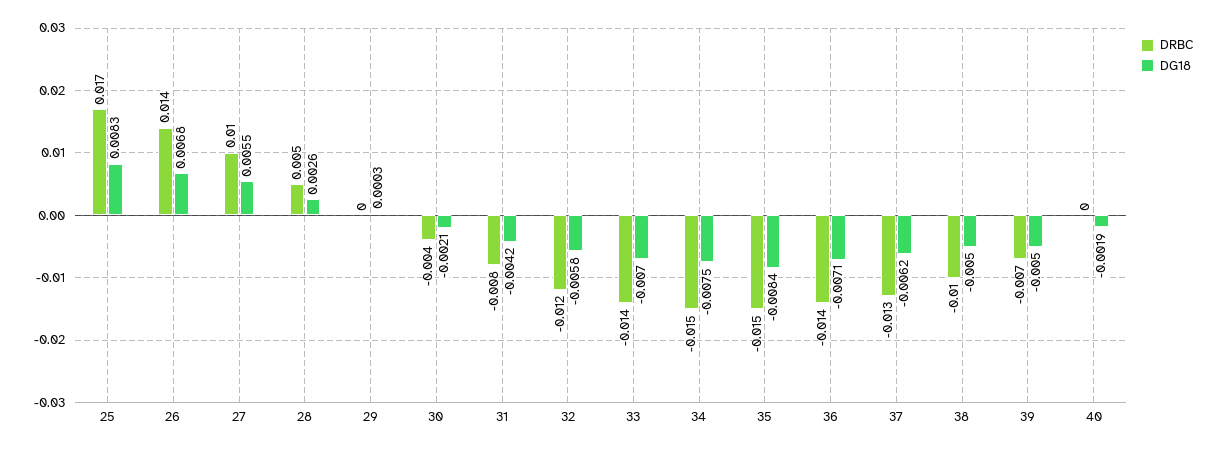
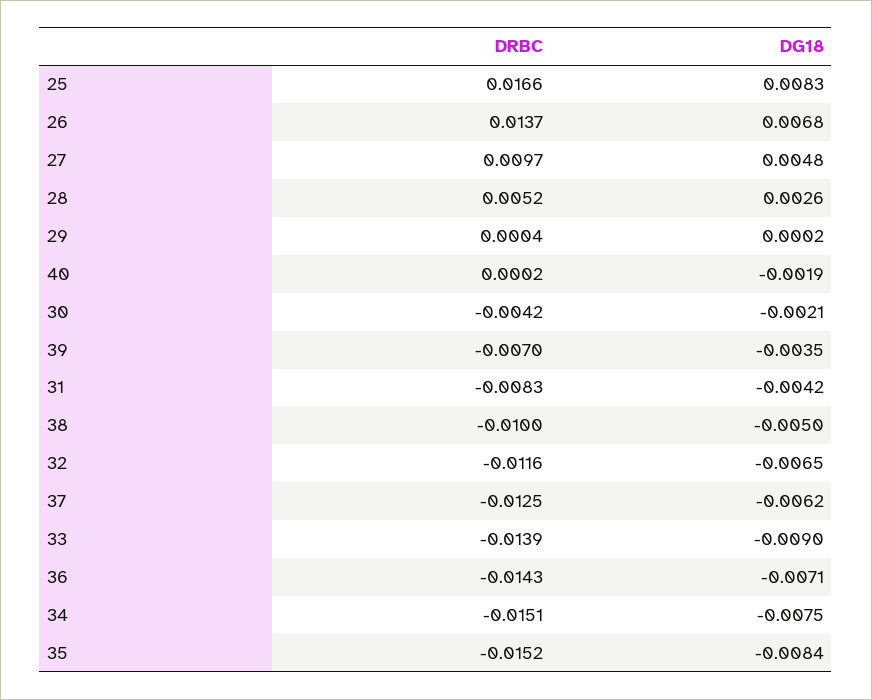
DG18, 27: 0.0055 -> 0.0048
DG18, 29: 0.0003 -> 0.0002
DG18, 32: -0.0058 -> -0.0065
DG18, 33: -0.007 -> -0.009
DG18, 39: -0.005 -> -0.0035

